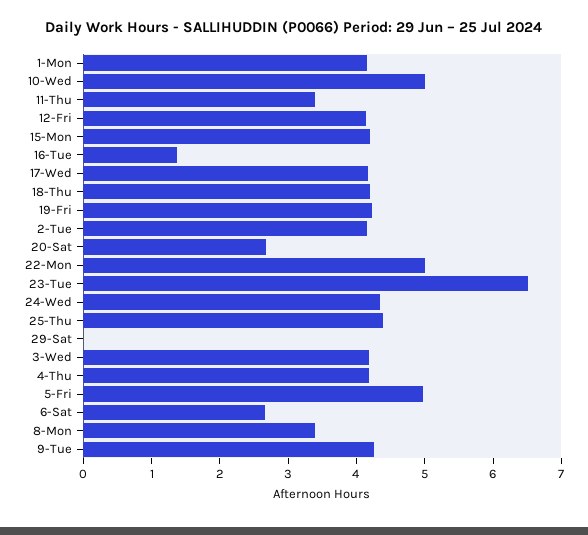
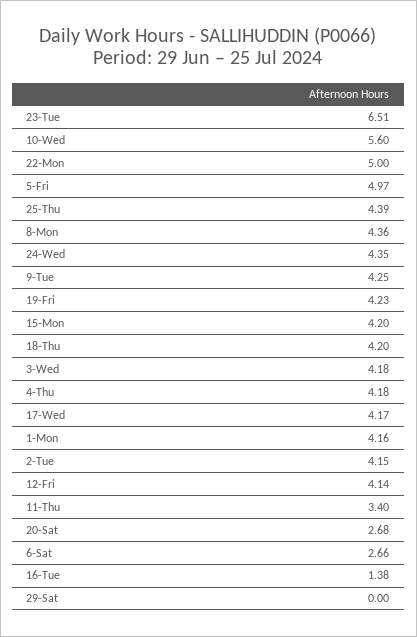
10-Wed: 5 -> 5.6
8-Mon: 3.4 -> 4.36

